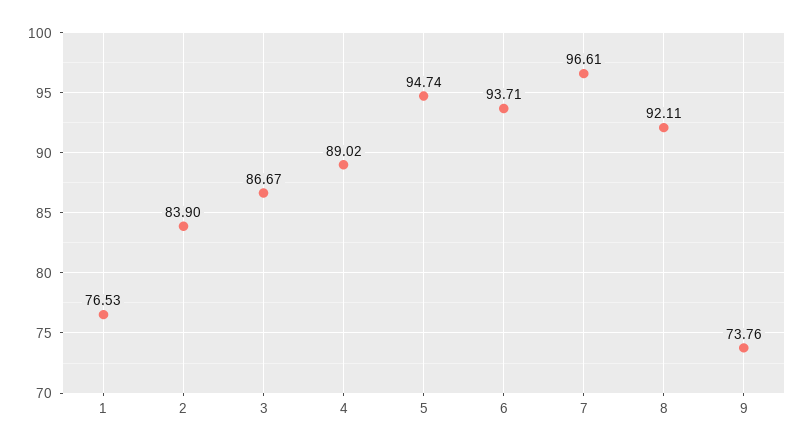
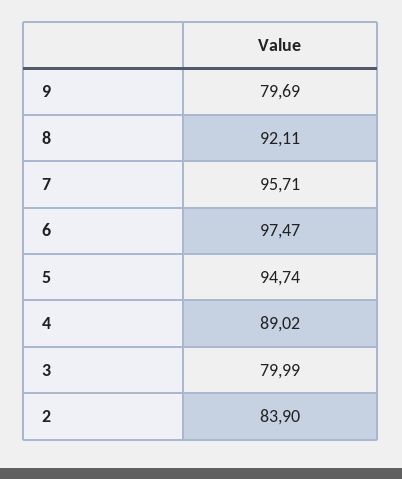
1: 76.53 -> none
3: 86.67 -> 79.99
6: 93.71 -> 97.47
7: 96.61 -> 95.71
9: 73.76 -> 79.69

